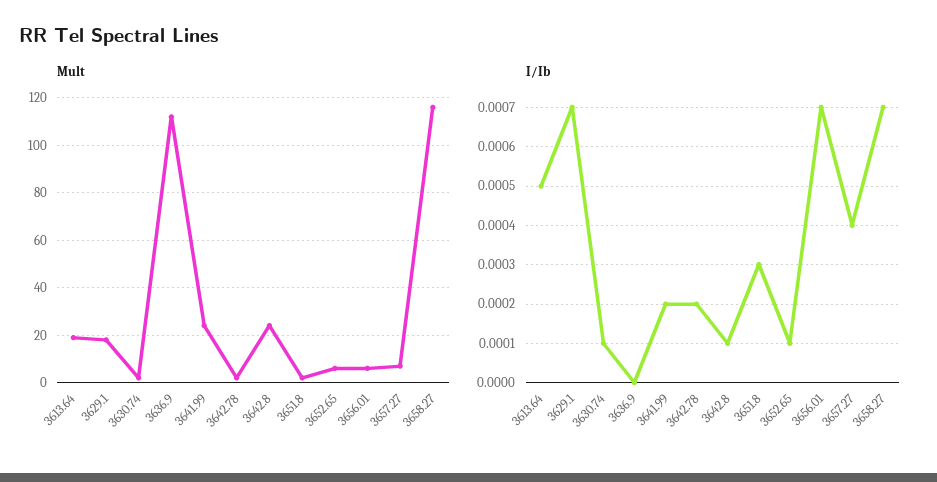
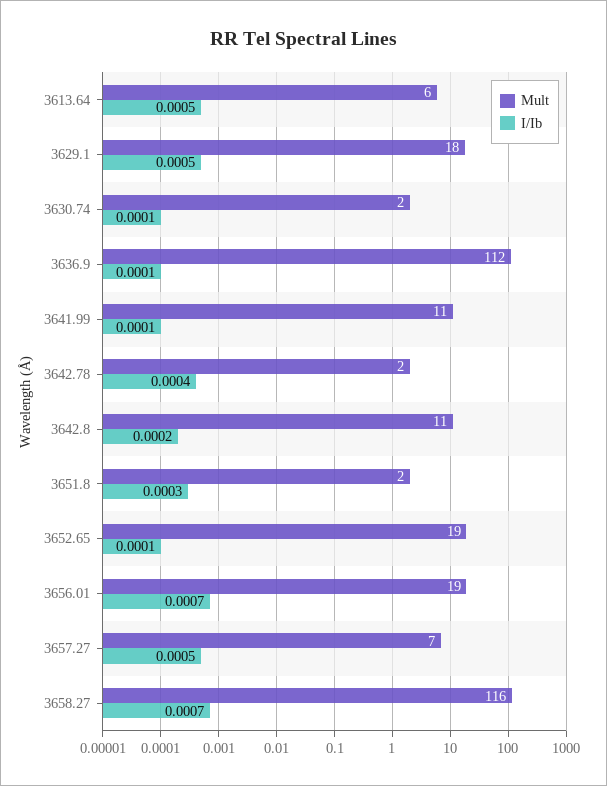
Mult, 3613.64: 20 -> 6
Mult, 3641.99: 25 -> 11
Mult, 3642.8: 25 -> 11
Mult, 3652.65: 5 -> 19
Mult, 3656.01: 5 -> 19
I/Ib, 3629.1: 0.0007 -> 0.0005
I/Ib, 3636.9: 0 -> 0.0001
I/Ib, 3641.99: 0.0002 -> 0.0001
I/Ib, 3642.78: 0.0002 -> 0.0004
I/Ib, 3642.8: 0.0001 -> 0.0002
I/Ib, 3657.27: 0.0004 -> 0.0005

